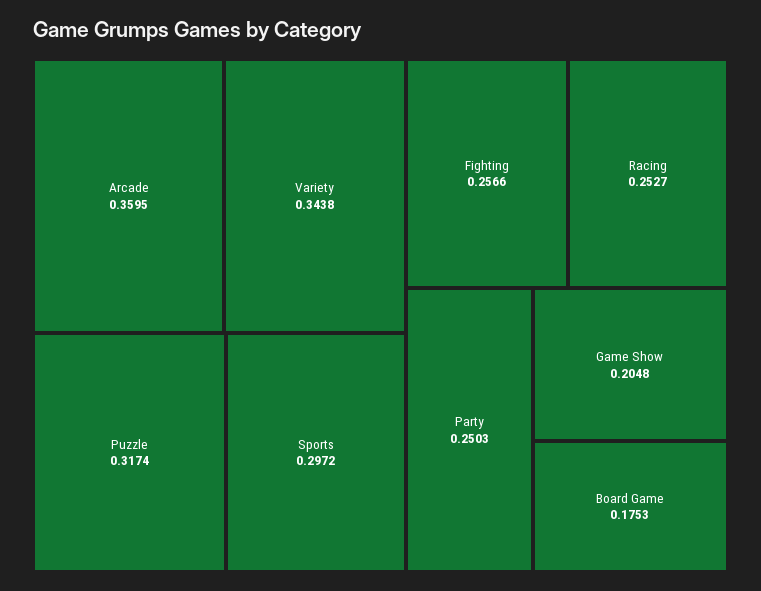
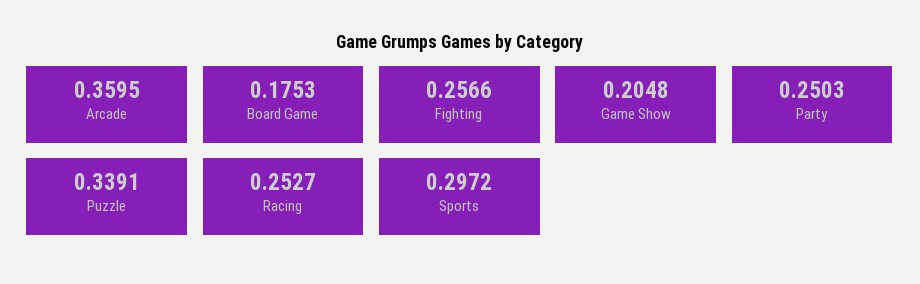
Variety: 0.3438 -> none
Puzzle: 0.3174 -> 0.3391

